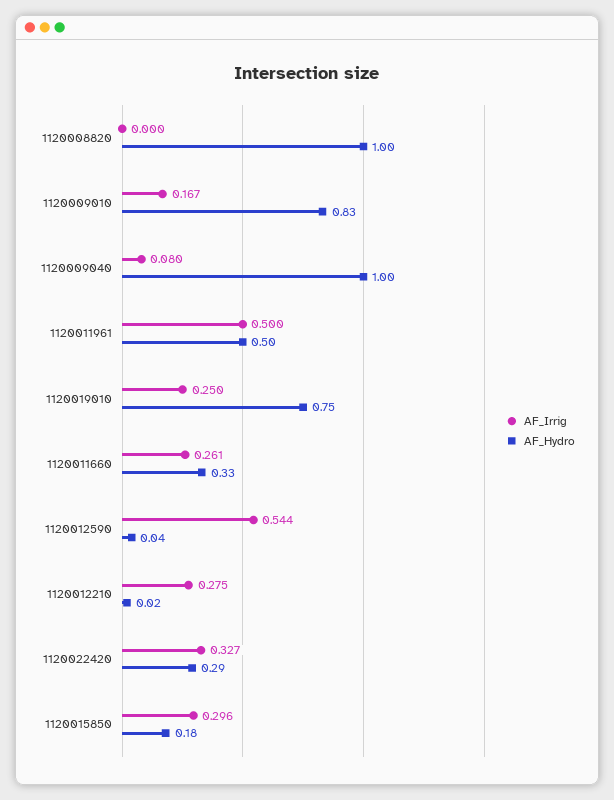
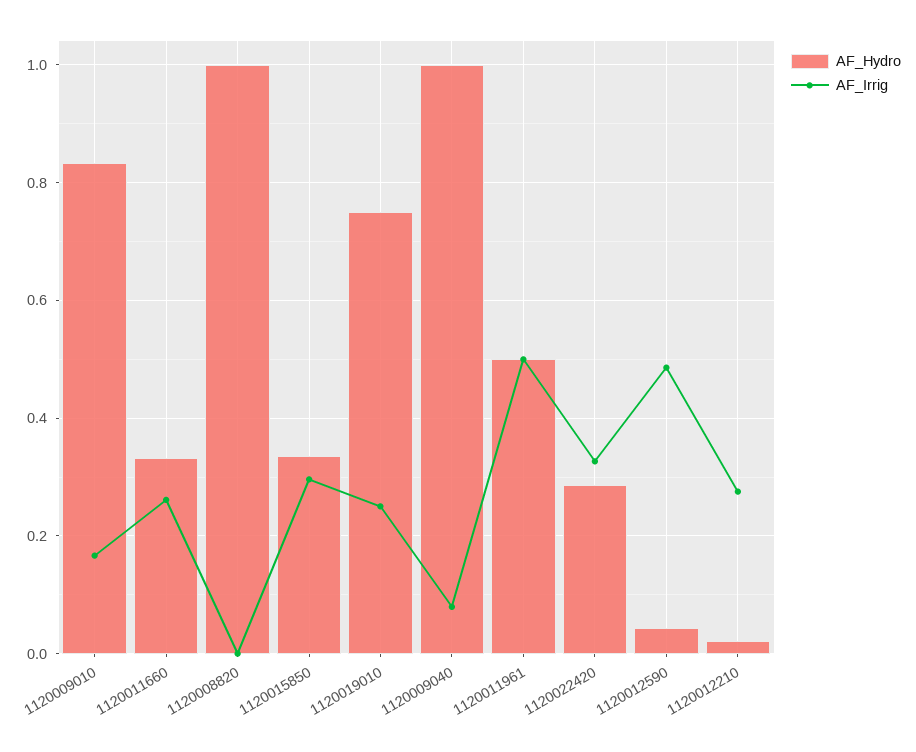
AF_Irrig, 1120012590: 0.544 -> 0.48
AF_Hydro, 1120015850: 0.18 -> 0.34

